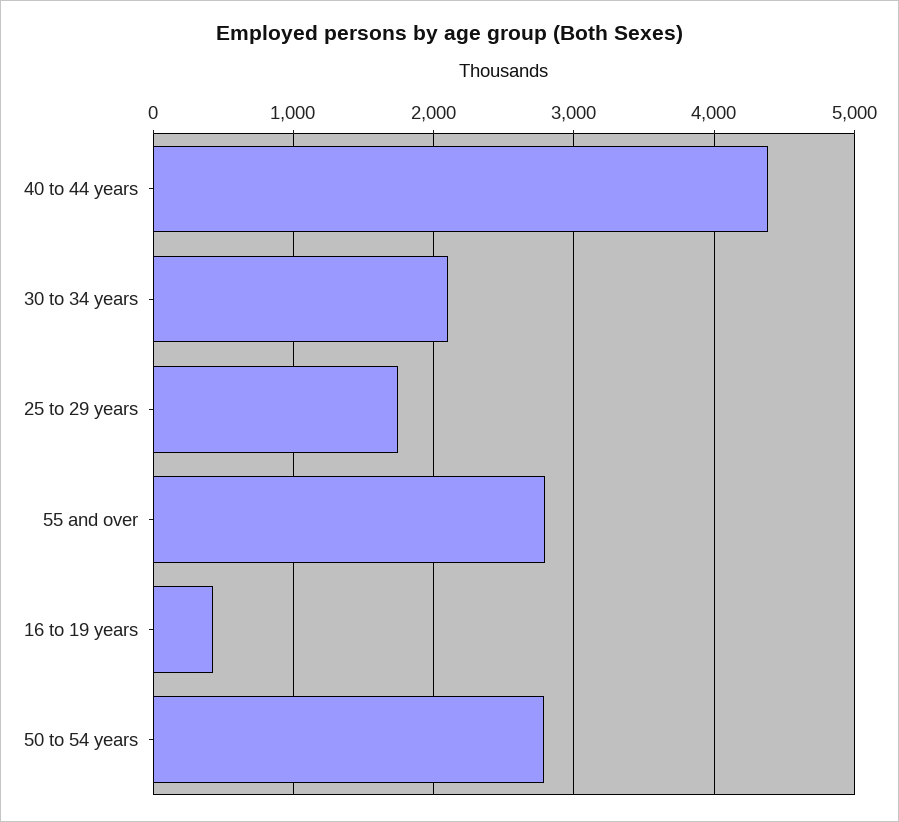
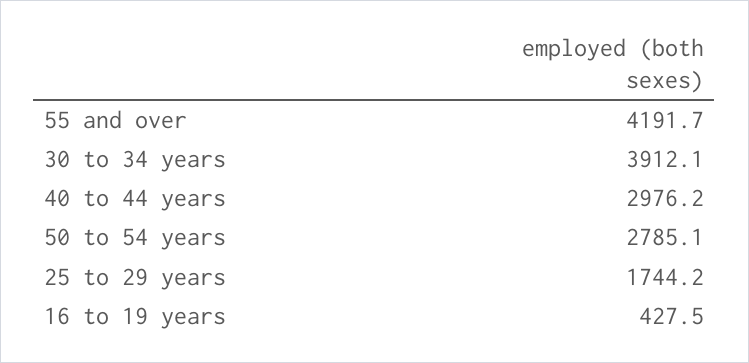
40 to 44 years: 4400 -> 2976.2
30 to 34 years: 2100 -> 3912.1
55 and over: 2800 -> 4191.7

